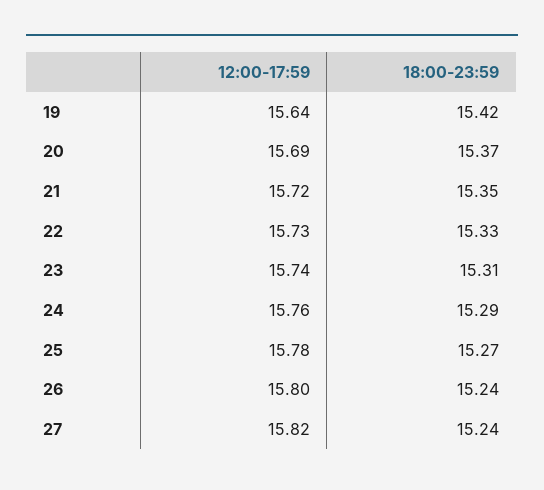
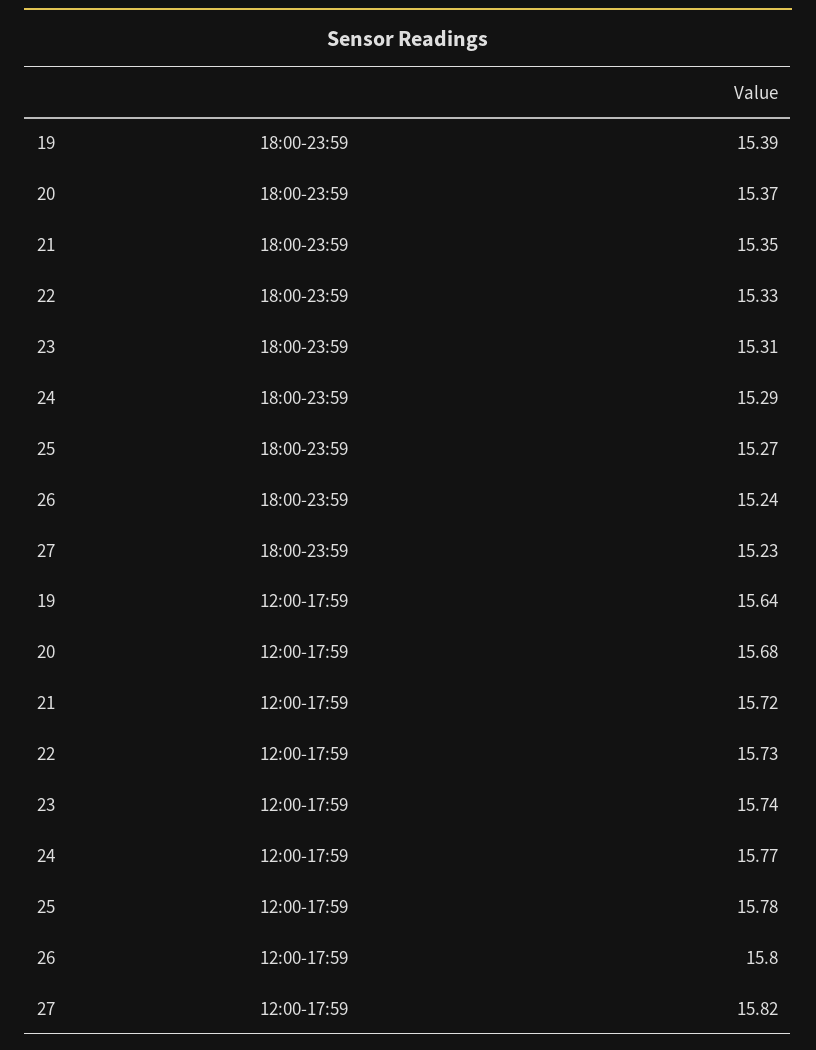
18:00-23:59, 19: 15.42 -> 15.39
12:00-17:59, 20: 15.69 -> 15.68
12:00-17:59, 24: 15.76 -> 15.77
18:00-23:59, 27: 15.24 -> 15.23

